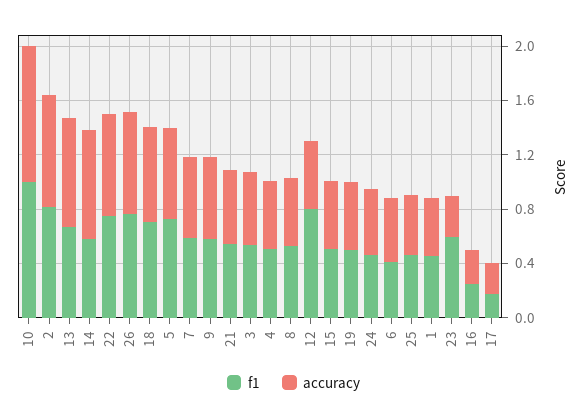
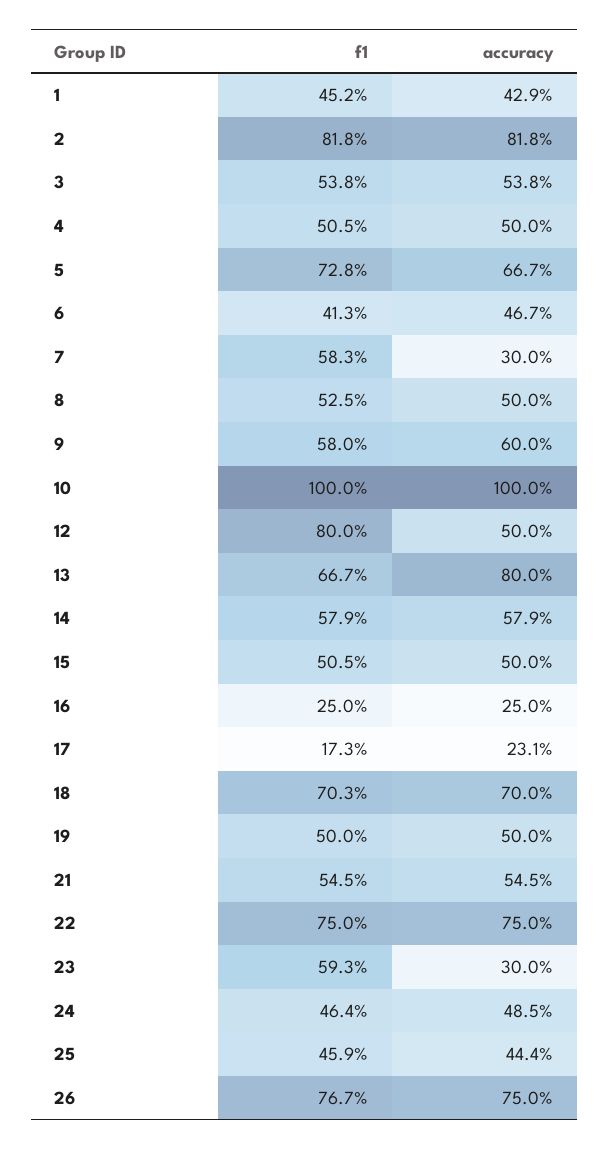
accuracy, 14: 0.8 -> 0.579
accuracy, 7: 0.6 -> 0.3

